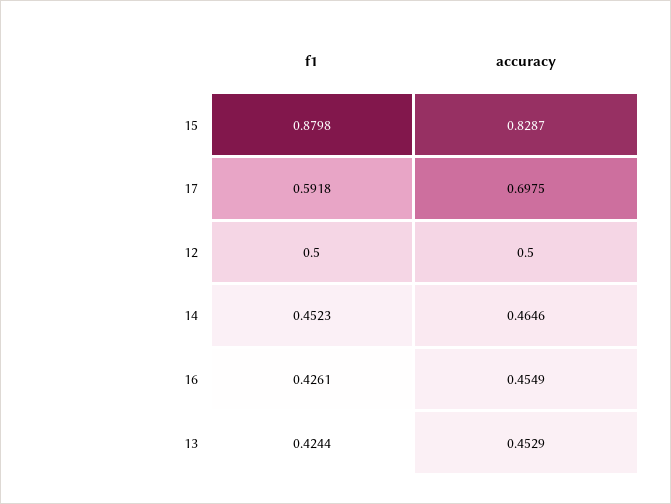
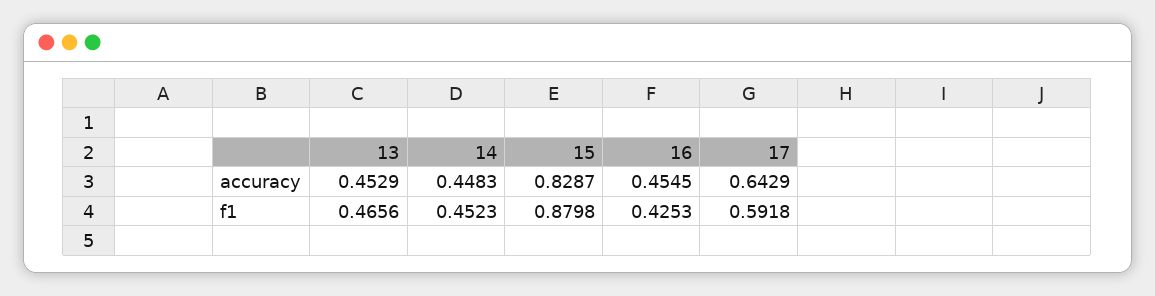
accuracy, 17: 0.6975 -> 0.6429
f1, 12: 0.5 -> none
accuracy, 12: 0.5 -> none
accuracy, 14: 0.4646 -> 0.4483
f1, 16: 0.4261 -> 0.4253
accuracy, 16: 0.4549 -> 0.4545
f1, 13: 0.4244 -> 0.4656

